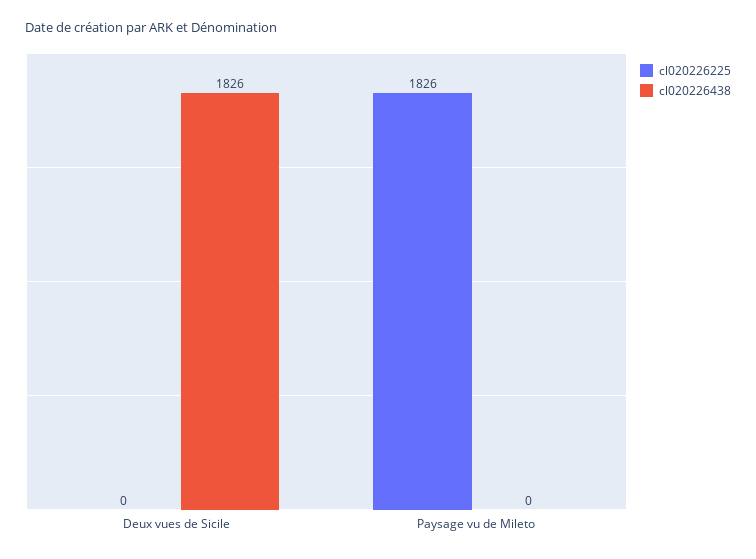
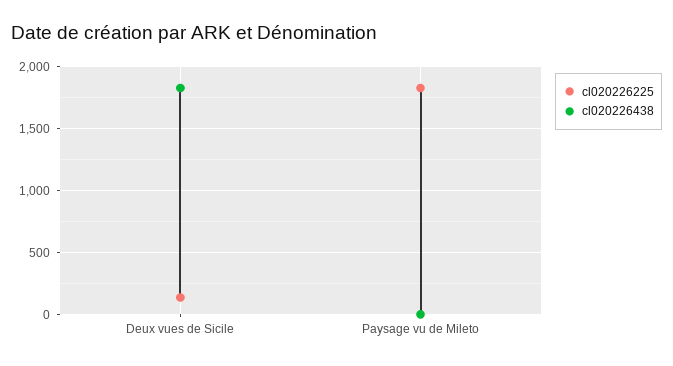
cl020226225, Deux vues de Sicile: 0 -> 150

